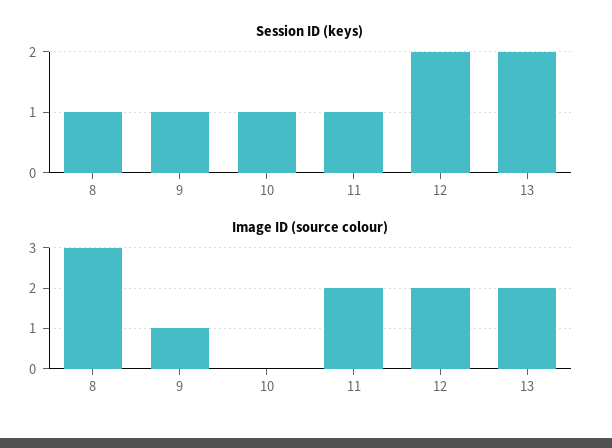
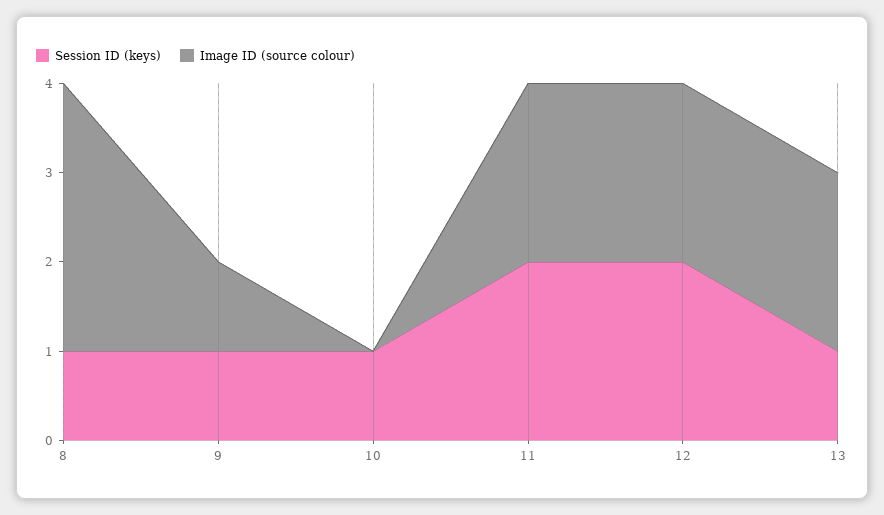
Session ID (keys), 11: 1 -> 2
Session ID (keys), 13: 2 -> 1

